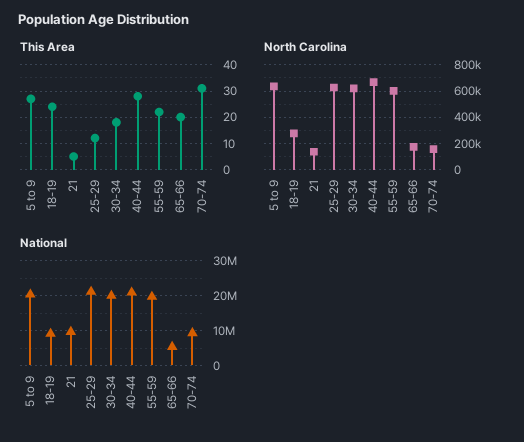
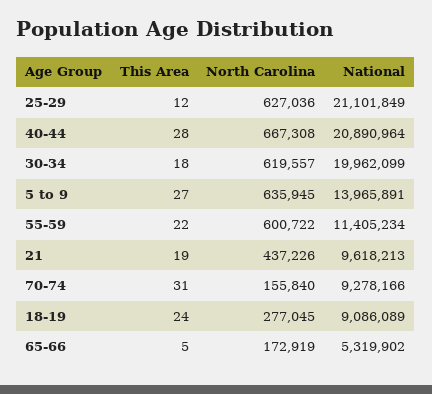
This Area, 21: 5 -> 19
This Area, 65-66: 20 -> 5
North Carolina, 21: 150000 -> 437226
National, 5 to 9: 20000000 -> 13965891
National, 55-59: 20000000 -> 11405234

